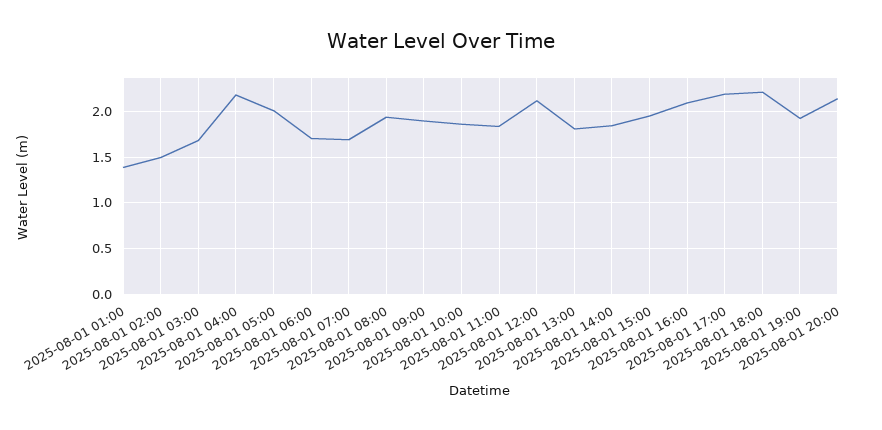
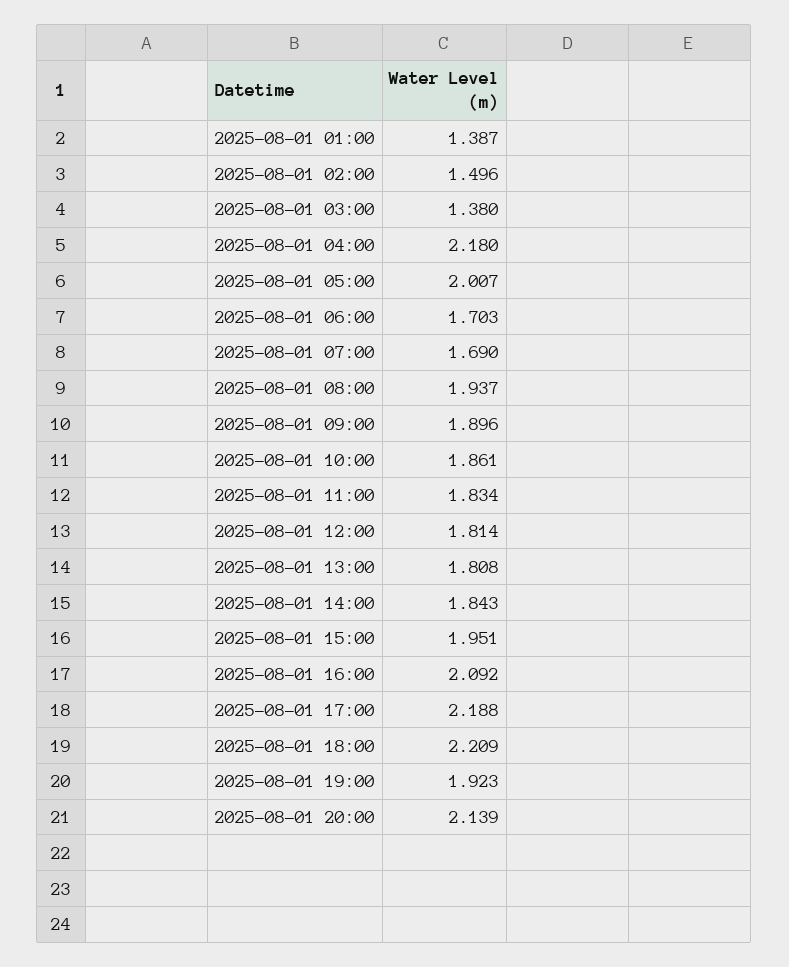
2025-08-01 03:00: 1.7 -> 1.38
2025-08-01 12:00: 2.1 -> 1.814

